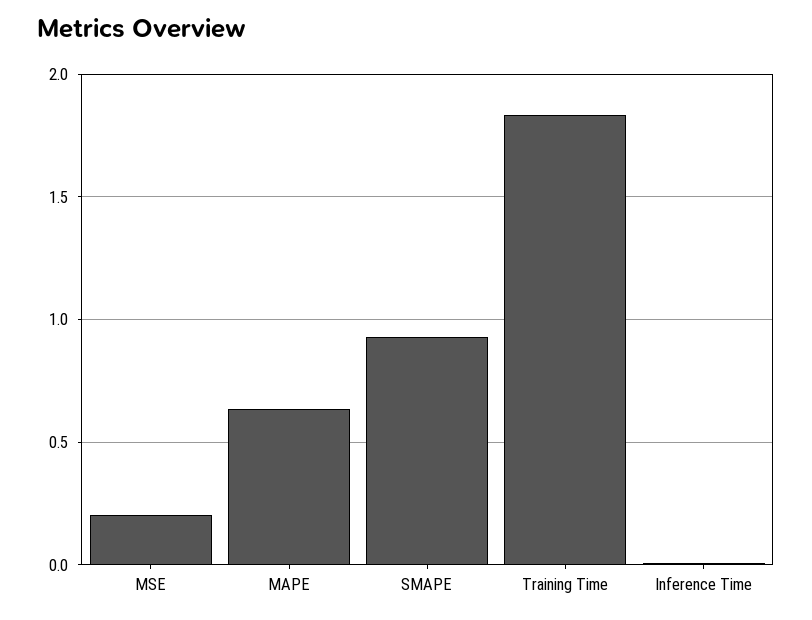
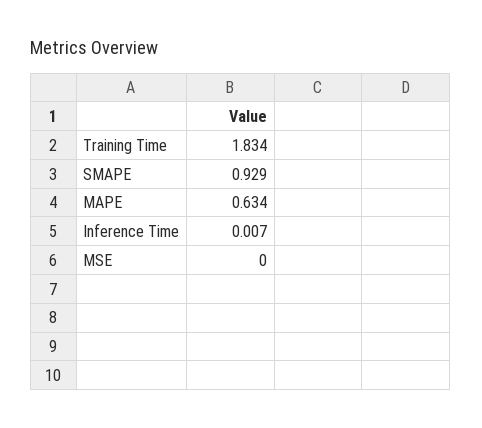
MSE: 0.2 -> 0

